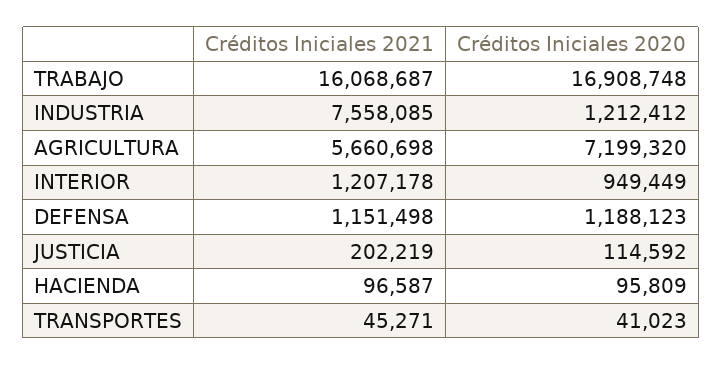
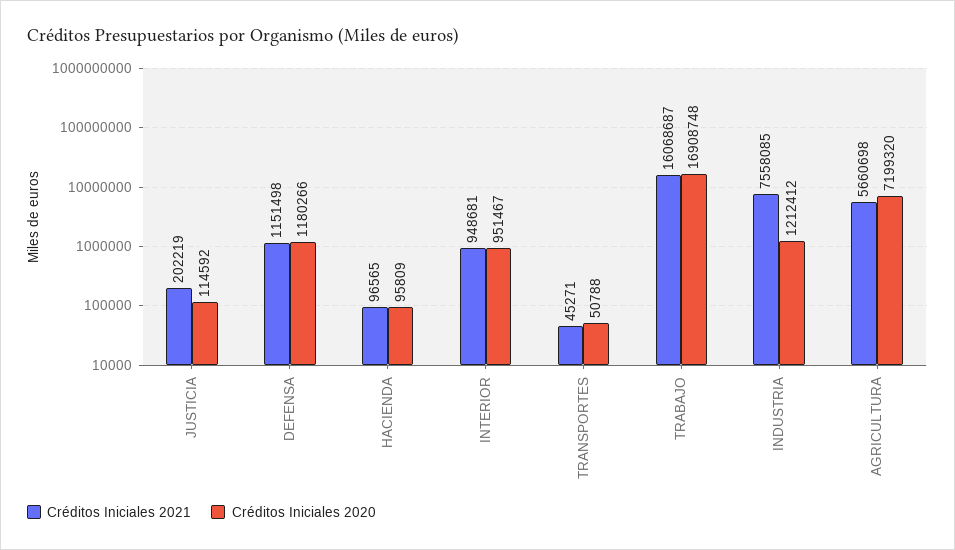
Créditos Iniciales 2021, INTERIOR: 1207178 -> 948681
Créditos Iniciales 2020, INTERIOR: 949449 -> 951467
Créditos Iniciales 2020, DEFENSA: 1188123 -> 1180266
Créditos Iniciales 2021, HACIENDA: 96587 -> 96565
Créditos Iniciales 2020, TRANSPORTES: 41023 -> 50788

